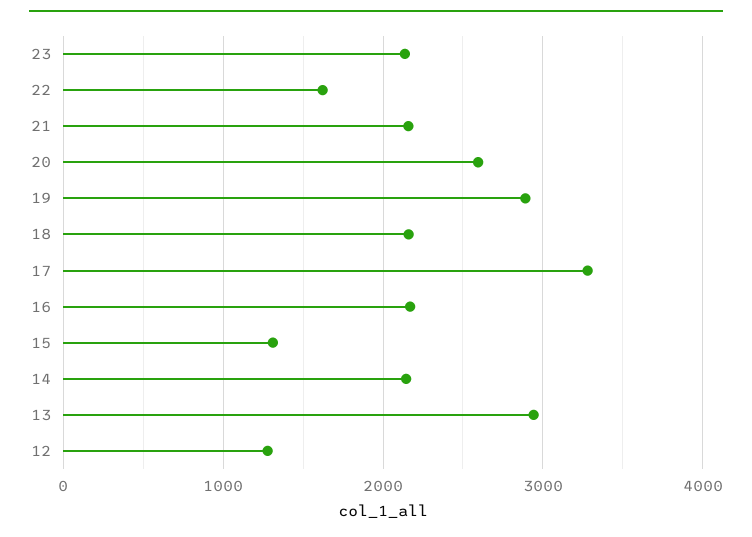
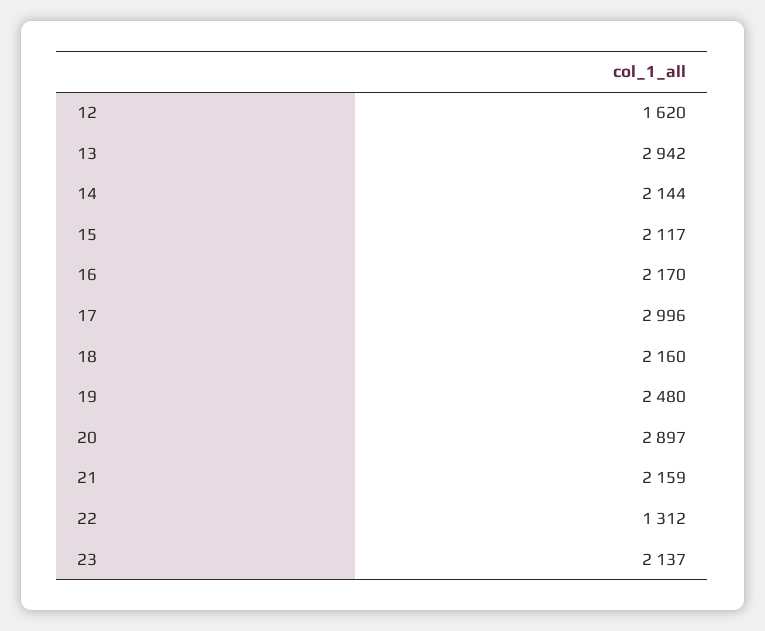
22: 1600 -> 1312
20: 2600 -> 2897
19: 2900 -> 2480
17: 3300 -> 2996
15: 1300 -> 2117
12: 1300 -> 1620

